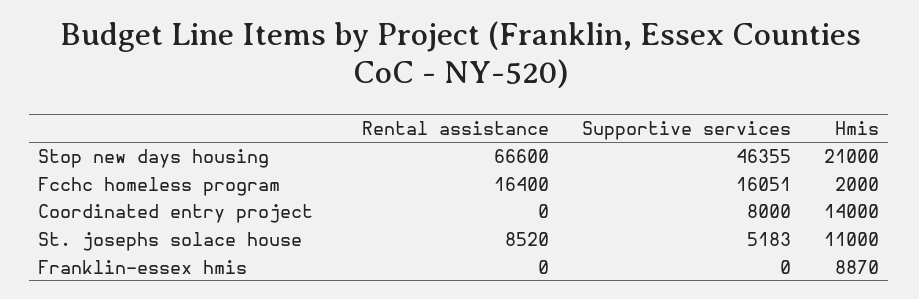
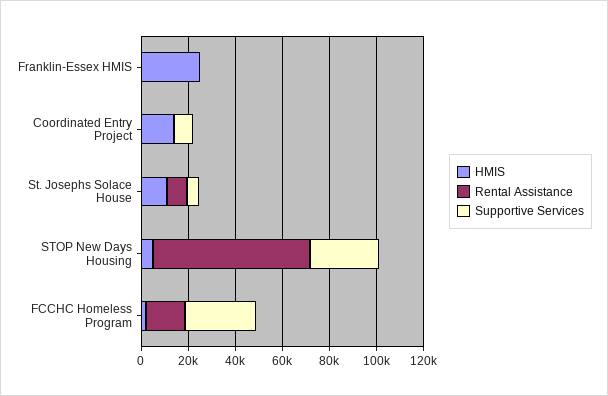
Supportive services, Stop new days housing: 46355 -> 30000
Hmis, Stop new days housing: 21000 -> 5000
Supportive services, Fcchc homeless program: 16051 -> 30000
Hmis, Franklin-essex hmis: 8870 -> 25000

